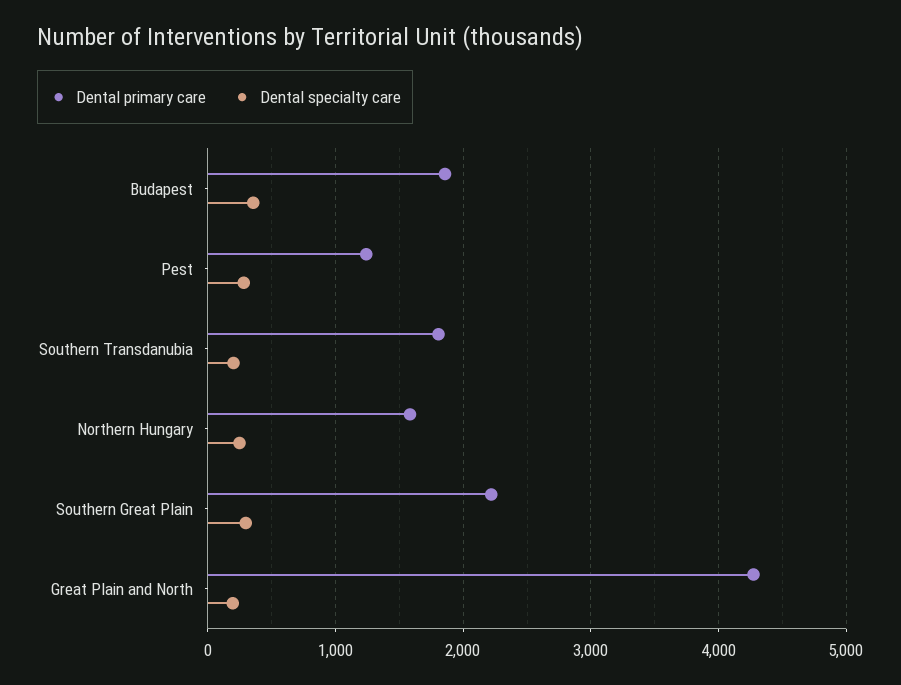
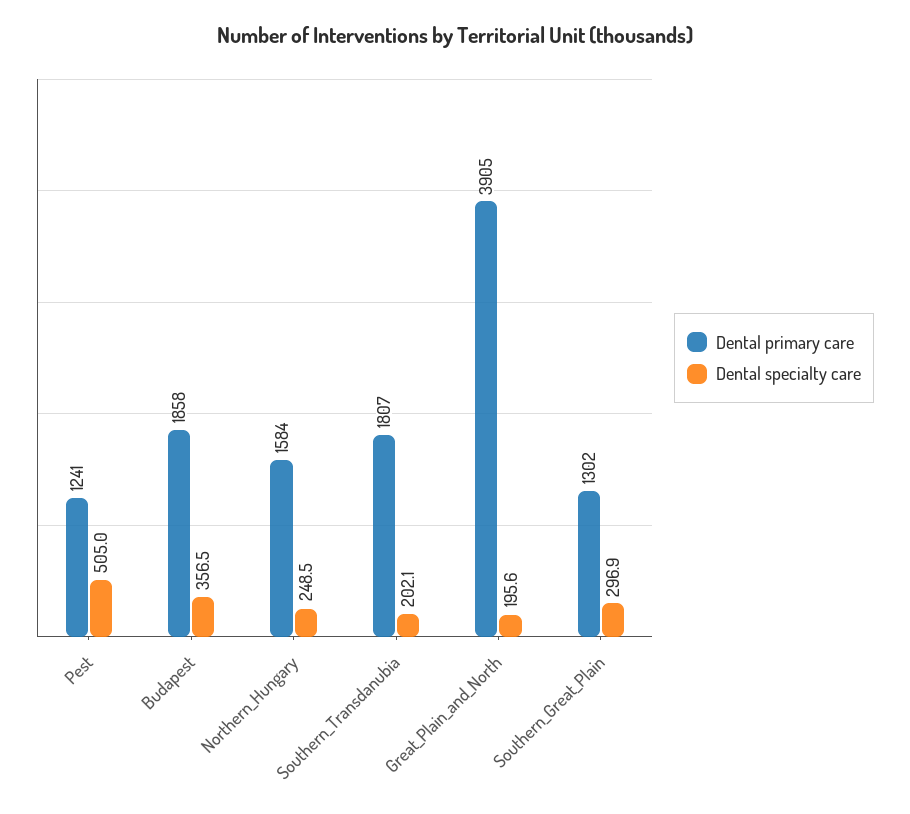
Dental specialty care, Pest: 300 -> 505
Dental primary care, Southern Great Plain: 2200 -> 1302
Dental primary care, Great Plain and North: 4300 -> 3905

